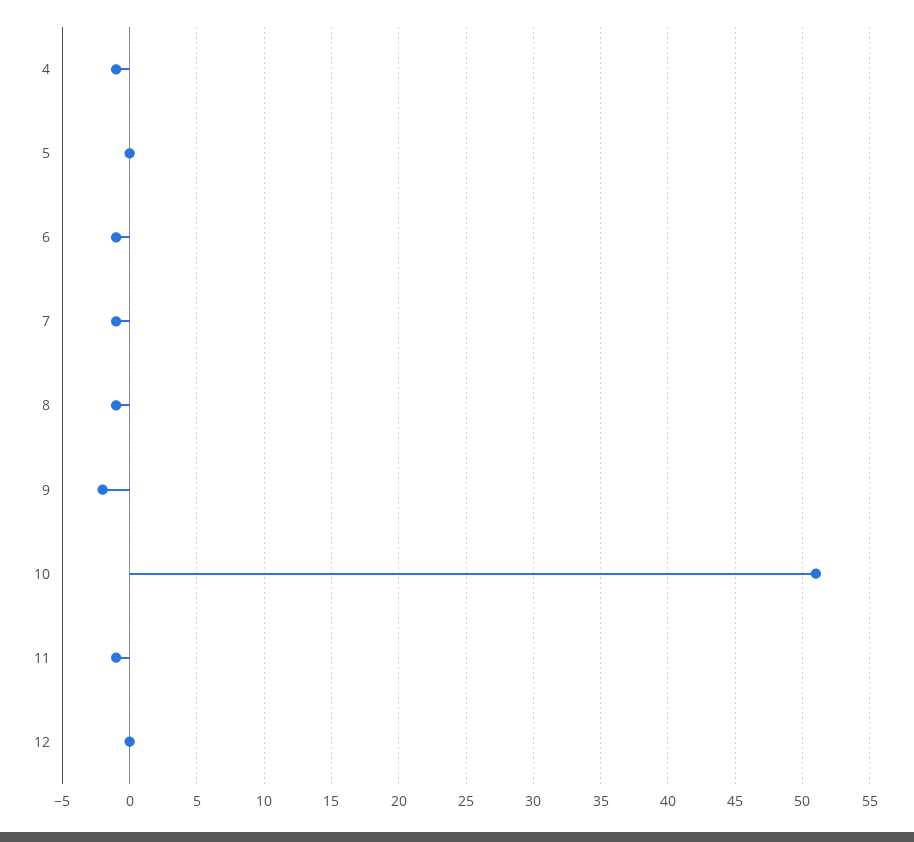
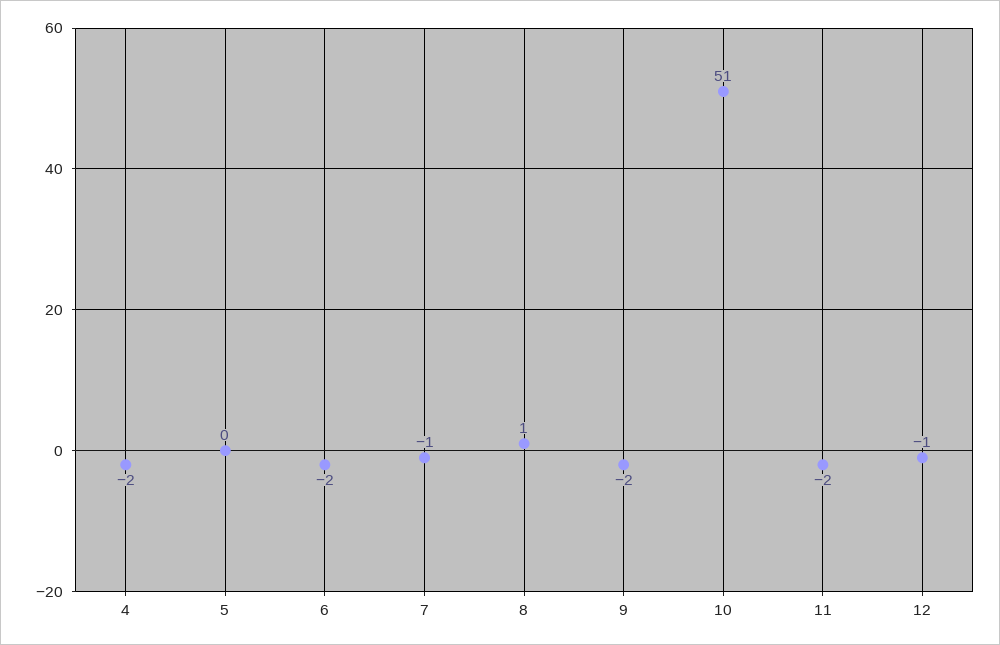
4: -1 -> -2
6: -1 -> -2
8: -1 -> 1
11: -1 -> -2
12: 0 -> -1

